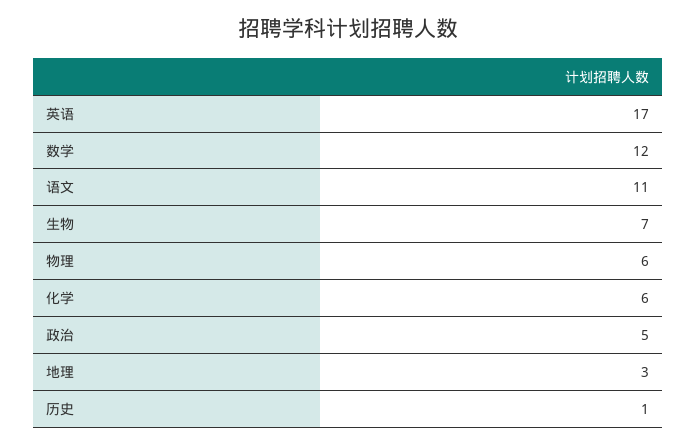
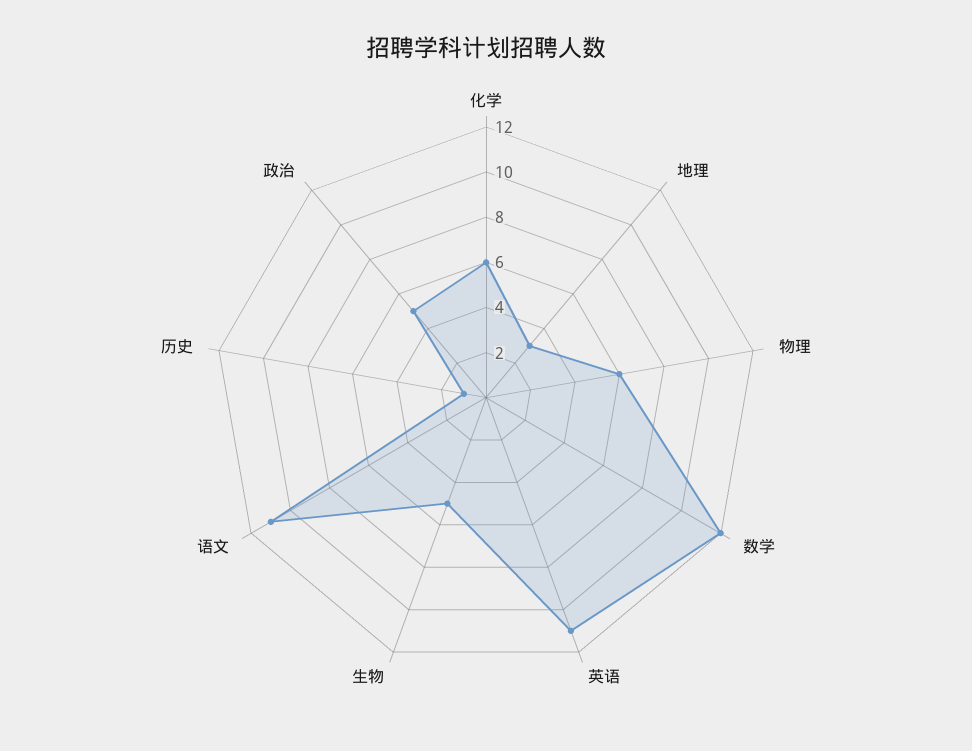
英语: 17 -> 11
生物: 7 -> 5

